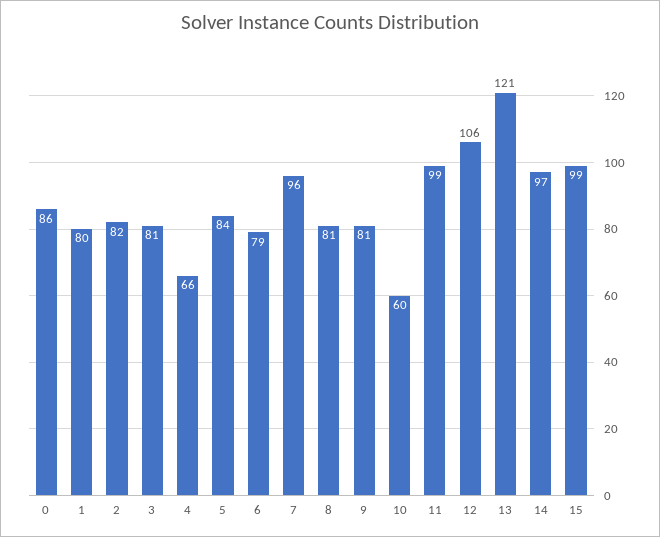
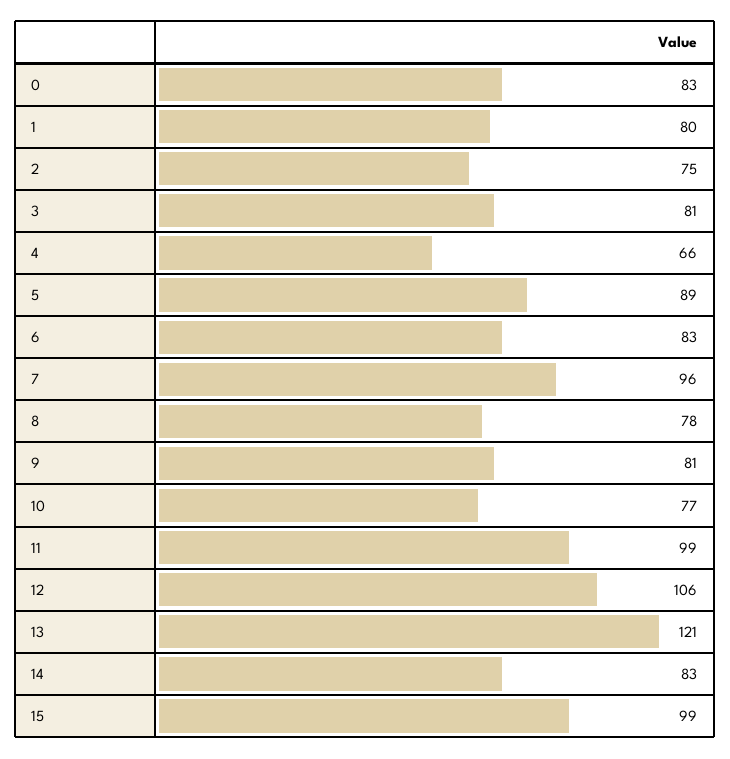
0: 86 -> 83
2: 82 -> 75
5: 84 -> 89
6: 79 -> 83
8: 81 -> 78
10: 60 -> 77
14: 97 -> 83

